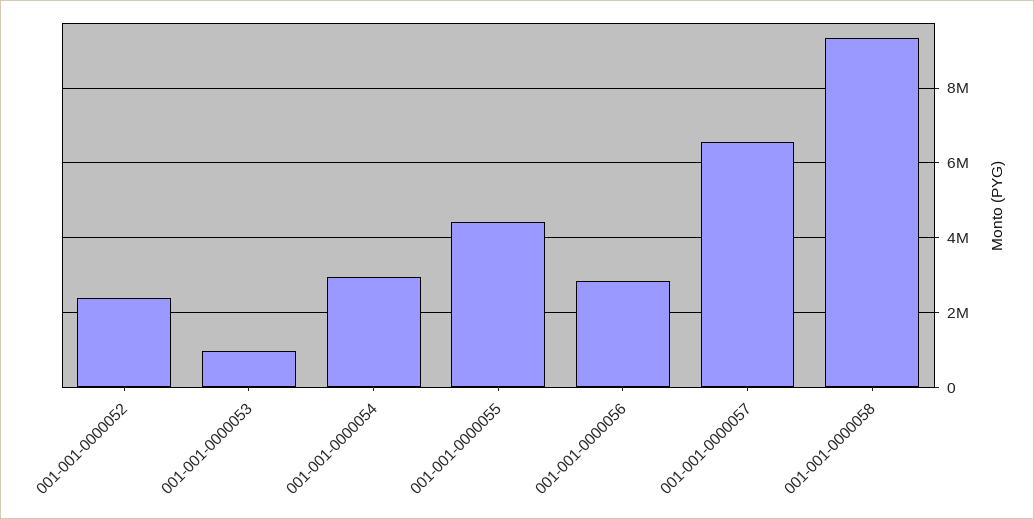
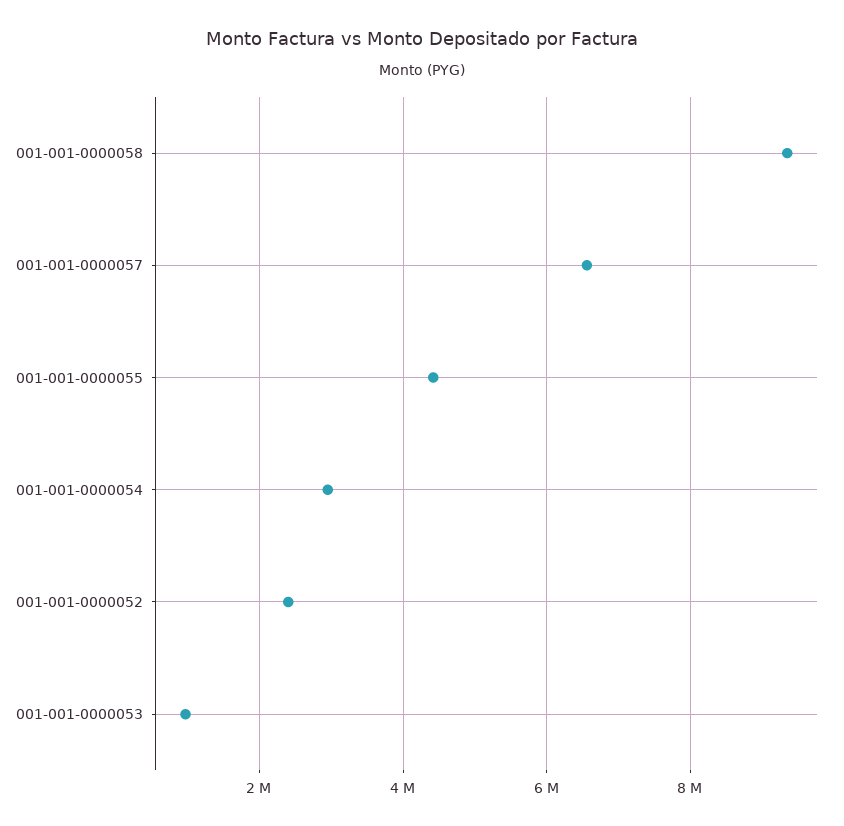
001-001-0000056: 2800000 -> none

